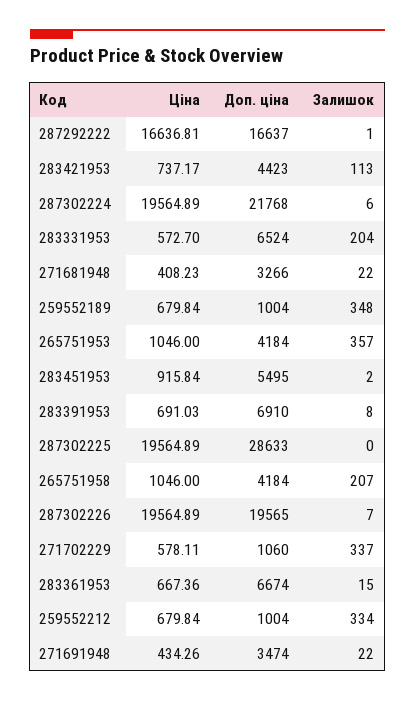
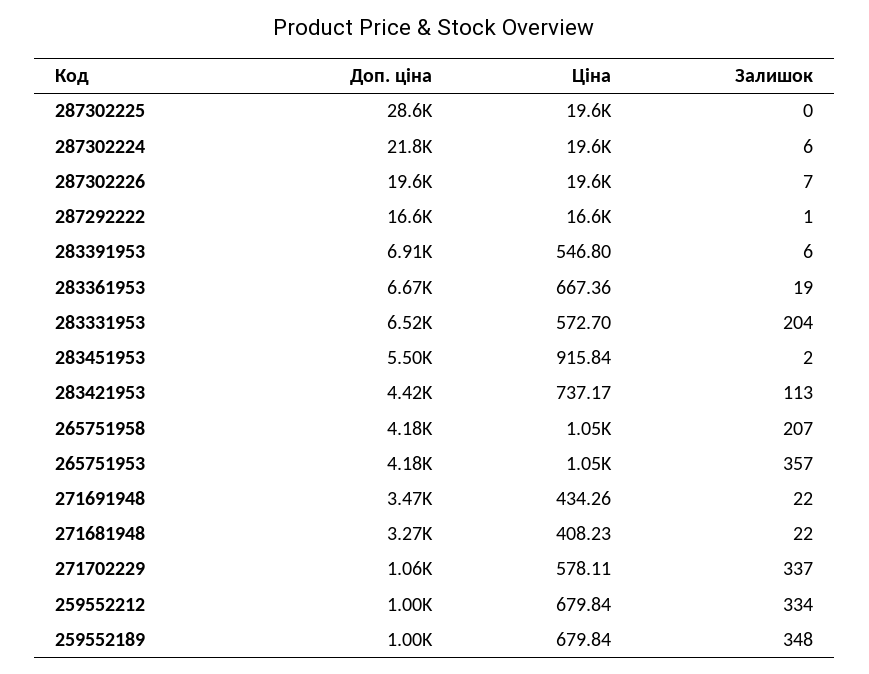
Ціна, 283391953: 691.03 -> 546.8
Залишок, 283391953: 8 -> 6
Залишок, 283361953: 15 -> 19

